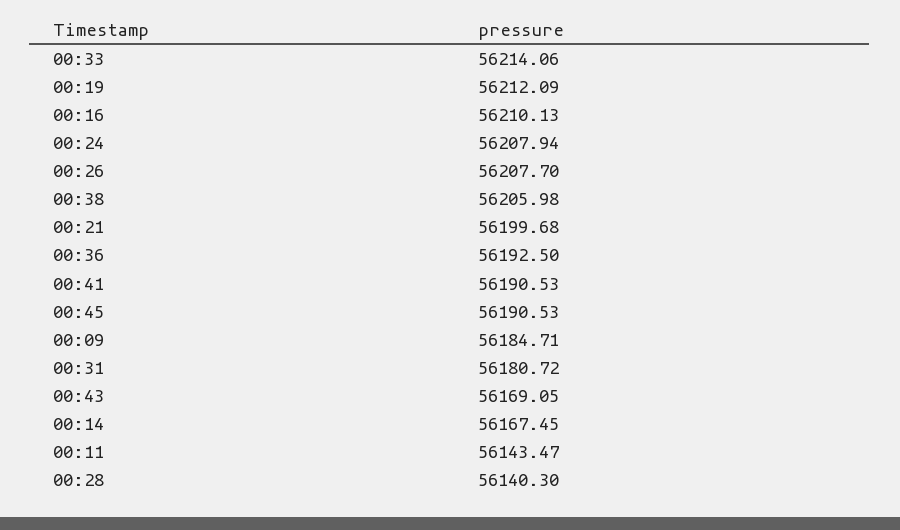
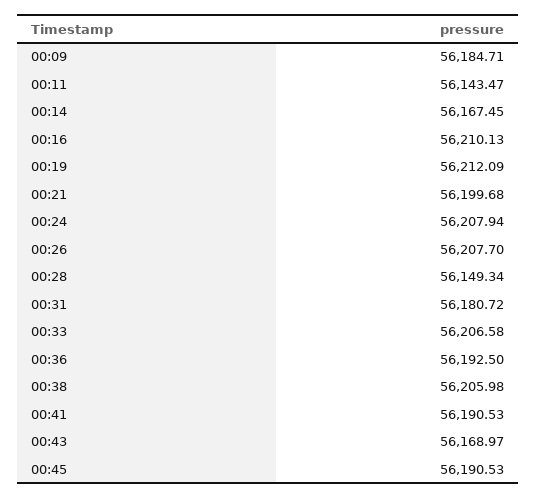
00:33: 56214.06 -> 56206.58
00:43: 56169.05 -> 56168.97
00:28: 56140.3 -> 56149.34

